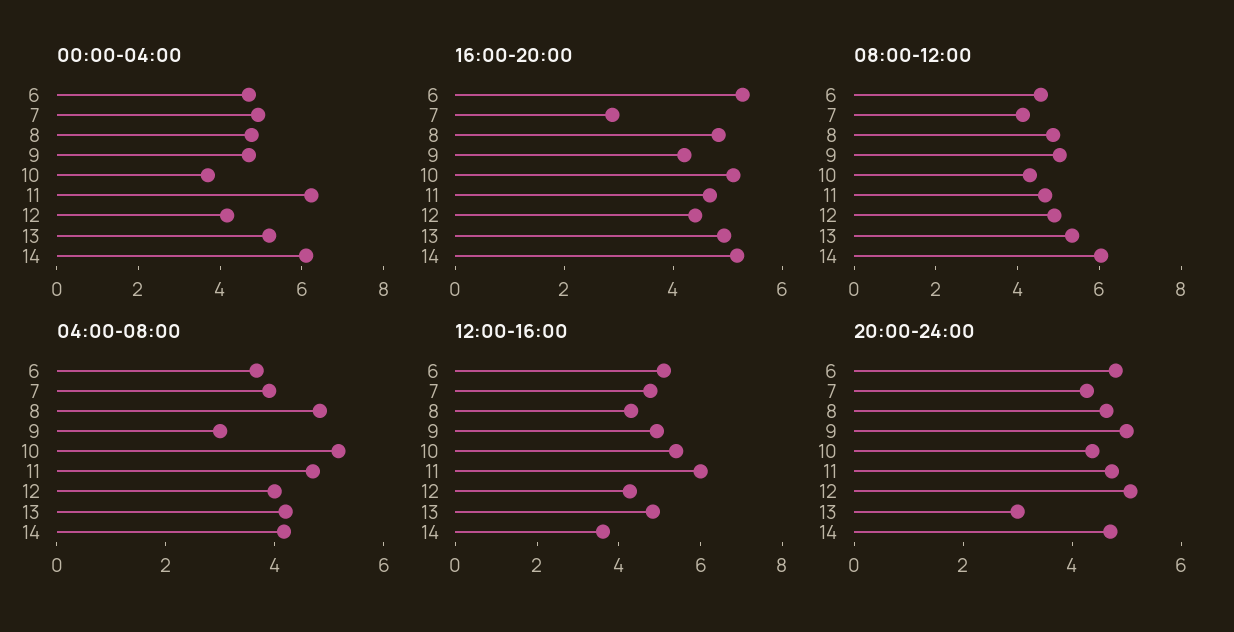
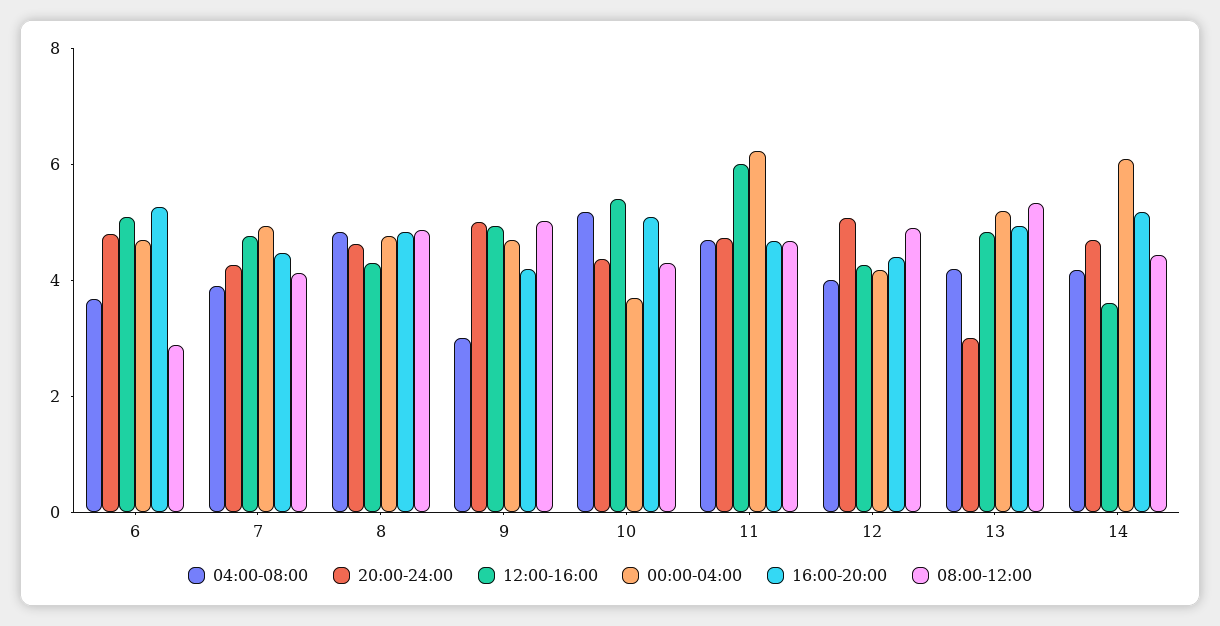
16:00-20:00, 7: 3 -> 4.5
08:00-12:00, 6: 4.5 -> 3
08:00-12:00, 14: 6 -> 4.5

